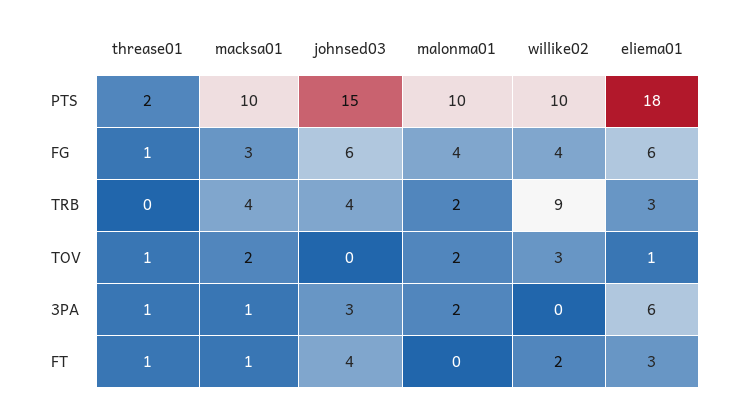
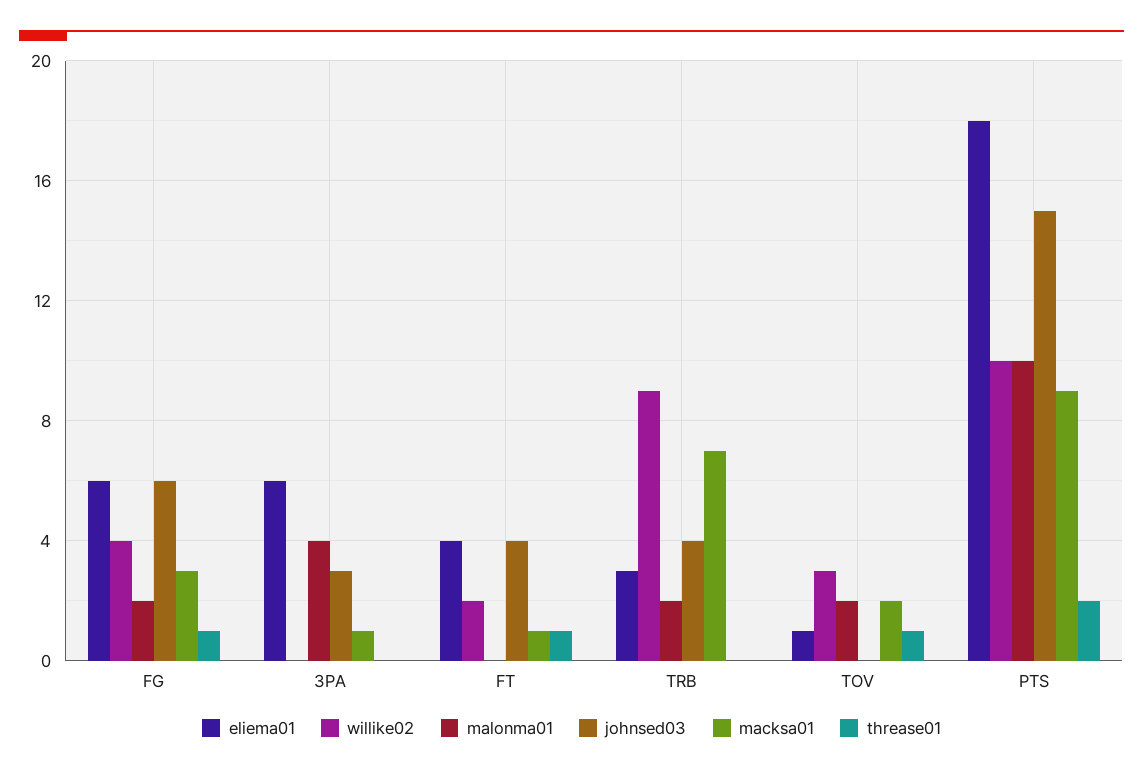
macksa01, PTS: 10 -> 9
malonma01, FG: 4 -> 2
macksa01, TRB: 4 -> 7
threase01, 3PA: 1 -> 0
malonma01, 3PA: 2 -> 4
eliema01, FT: 3 -> 4

